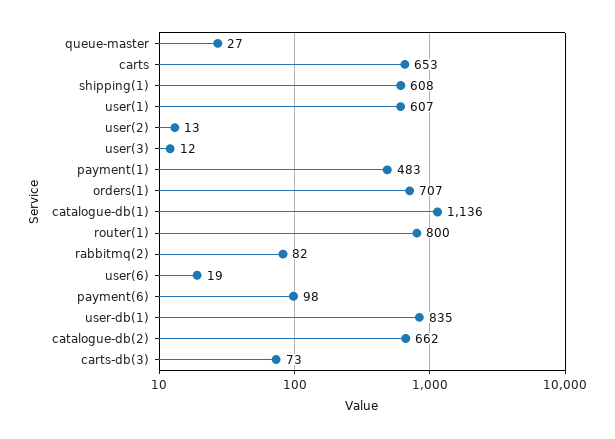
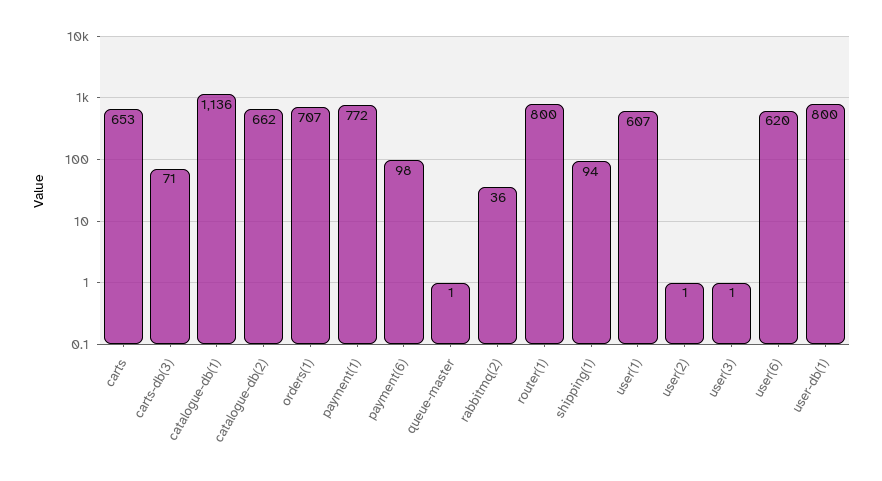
queue-master: 27 -> 1
shipping(1): 608 -> 94
user(2): 13 -> 1
user(3): 12 -> 1
payment(1): 483 -> 772
rabbitmq(2): 82 -> 36
user(6): 19 -> 620
user-db(1): 835 -> 800
carts-db(3): 73 -> 71

